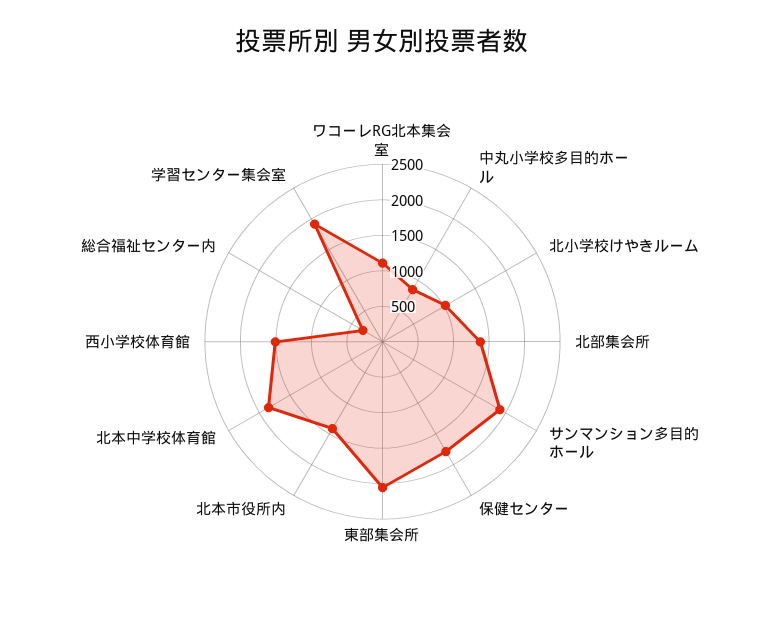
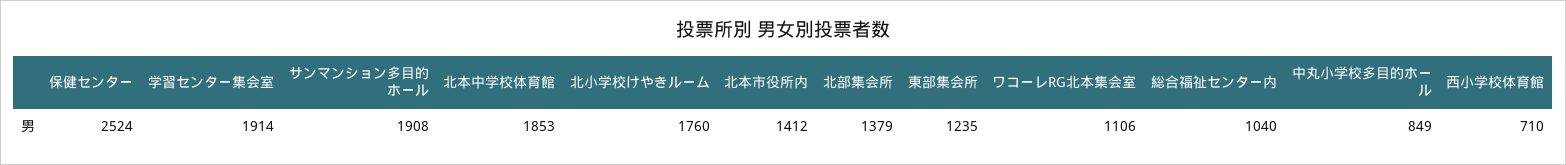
北小学校けやきルーム: 1000 -> 1760
保健センター: 1750 -> 2524
東部集会所: 2000 -> 1235
西小学校体育館: 1500 -> 710
総合福祉センター内: 250 -> 1040

